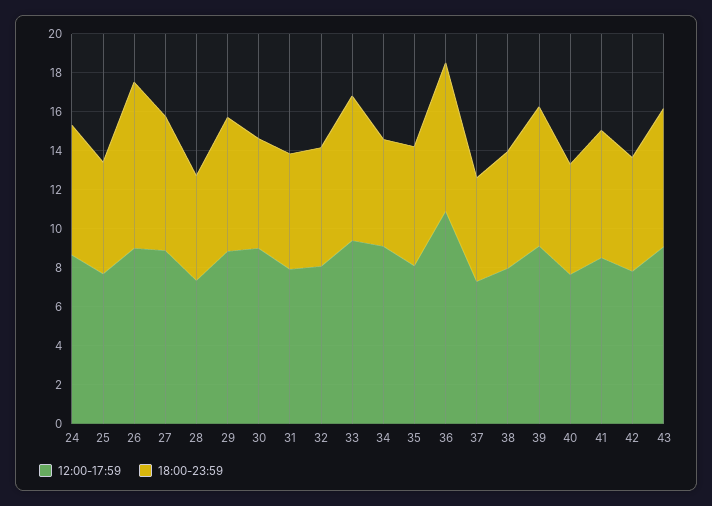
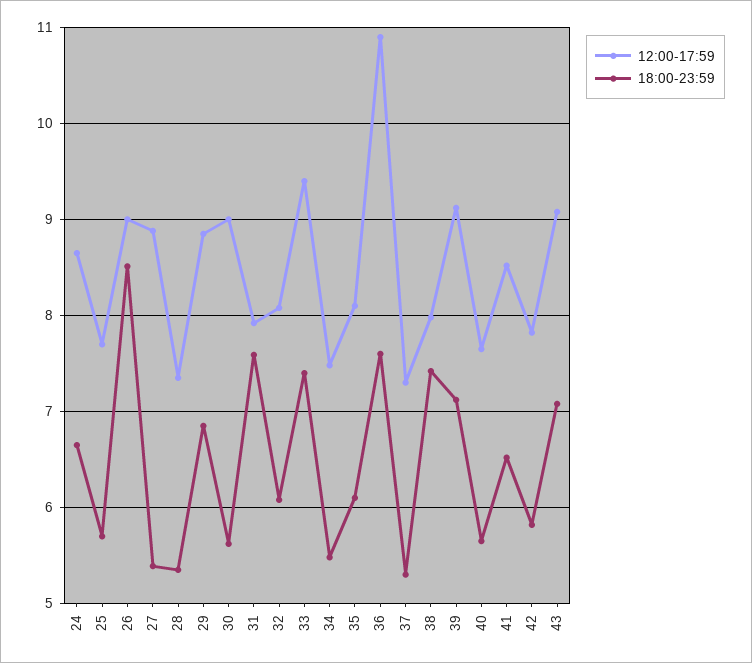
18:00-23:59, 27: 7 -> 5.4
18:00-23:59, 31: 6 -> 7.6
12:00-17:59, 34: 9 -> 7.5
18:00-23:59, 38: 6 -> 7.4

